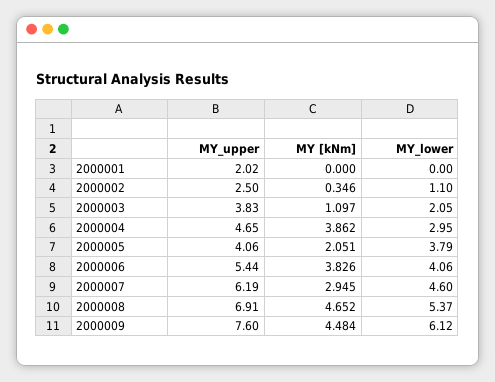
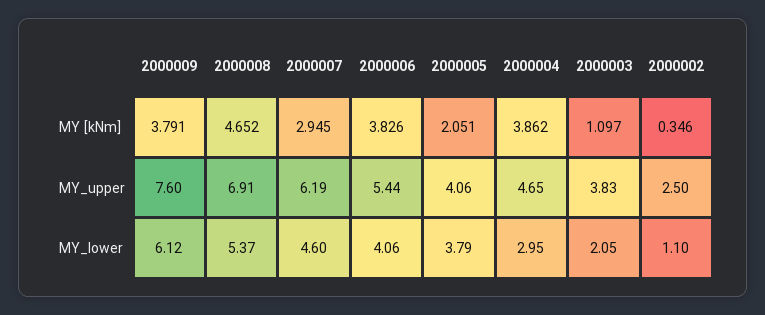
MY_upper, 2000001: 2.02 -> none
MY [kNm], 2000001: 0 -> none
MY_lower, 2000001: 0 -> none
MY [kNm], 2000009: 4.484 -> 3.791

